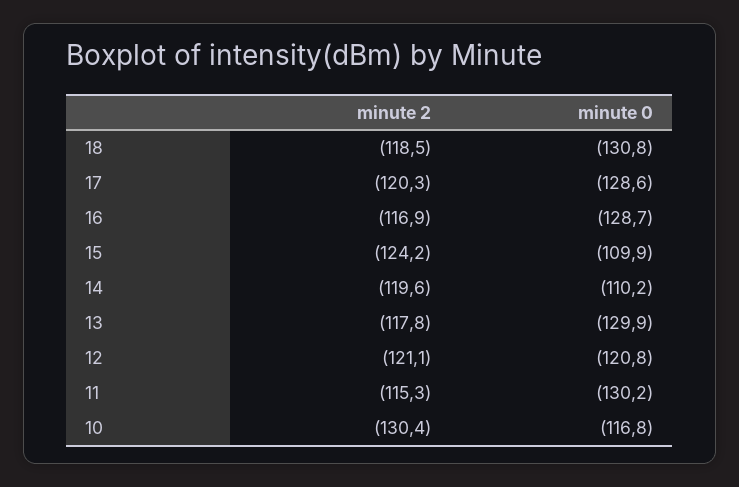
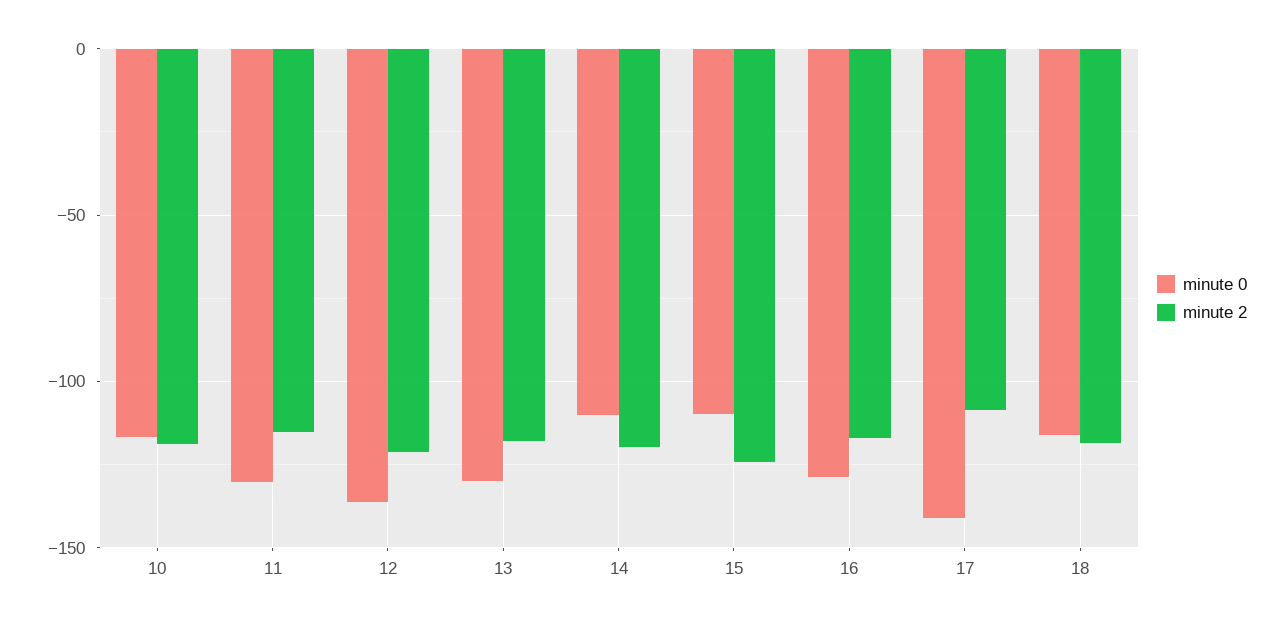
minute 0, 18: -130.8 -> -115
minute 2, 17: -120.3 -> -110
minute 0, 17: -128.6 -> -140
minute 0, 12: -120.8 -> -135
minute 2, 10: -130.4 -> -120

